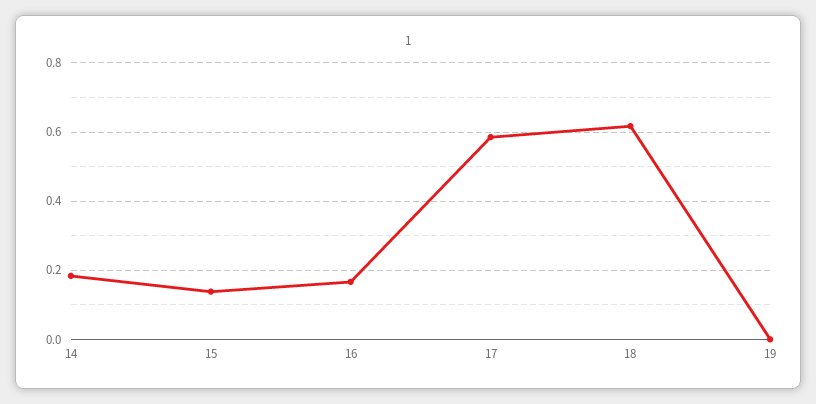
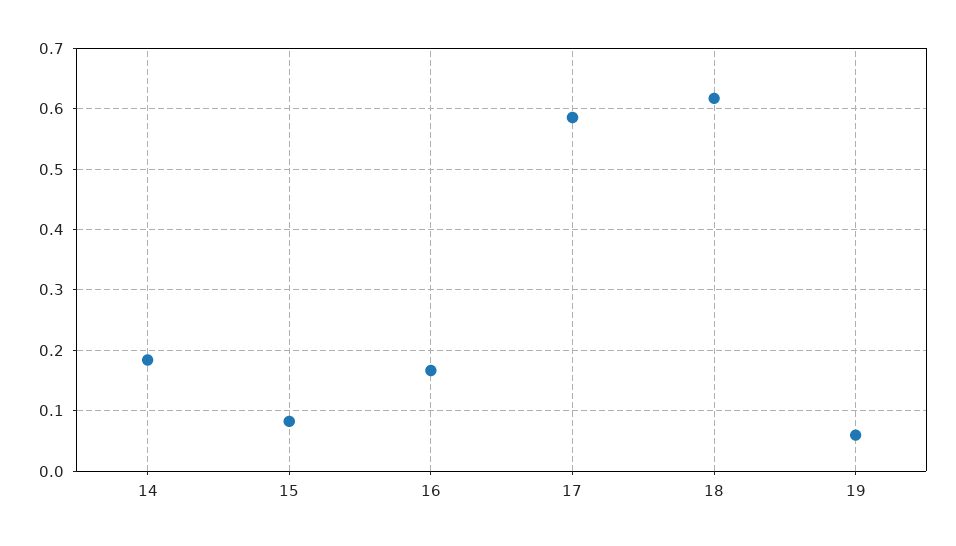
15: 0.14 -> 0.08
19: 0 -> 0.06

